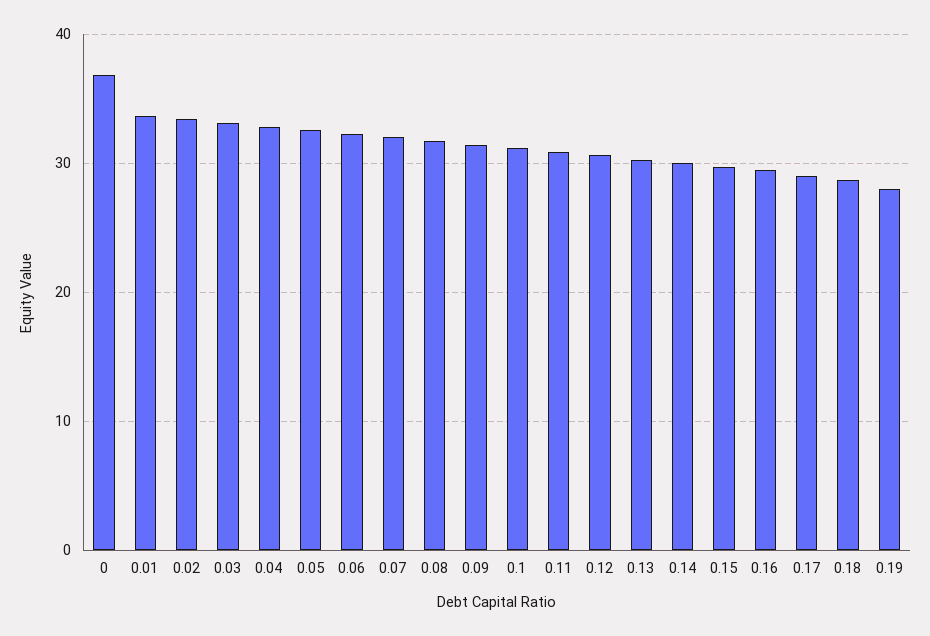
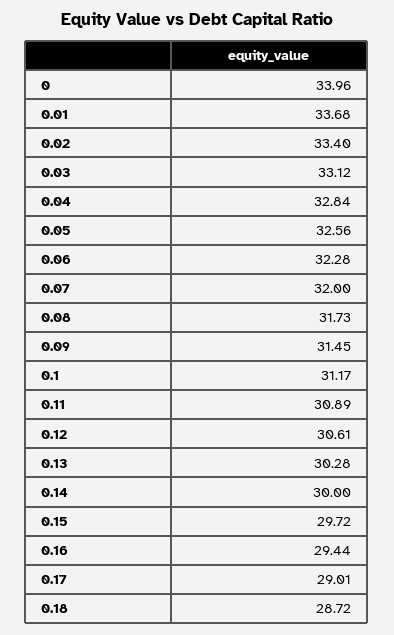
0: 37 -> 33.96
0.19: 28 -> none

